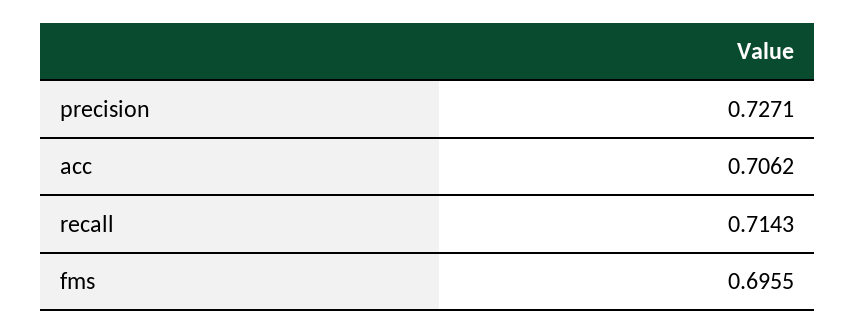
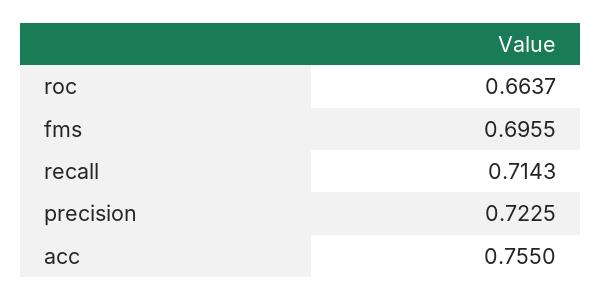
precision: 0.7271 -> 0.7225
acc: 0.7062 -> 0.755
roc: none -> 0.6637

